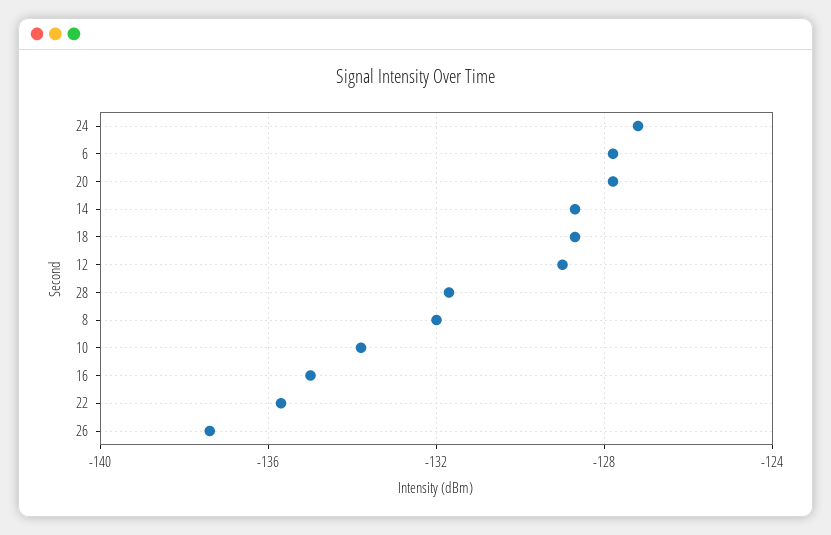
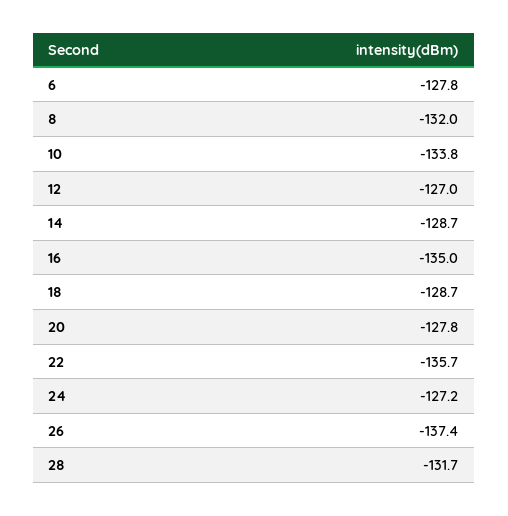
12: -129 -> -127

